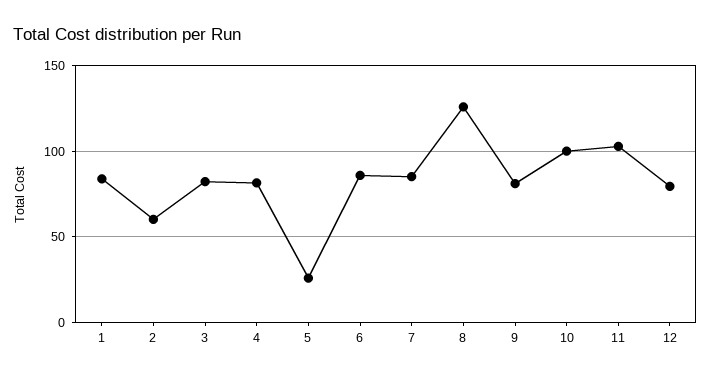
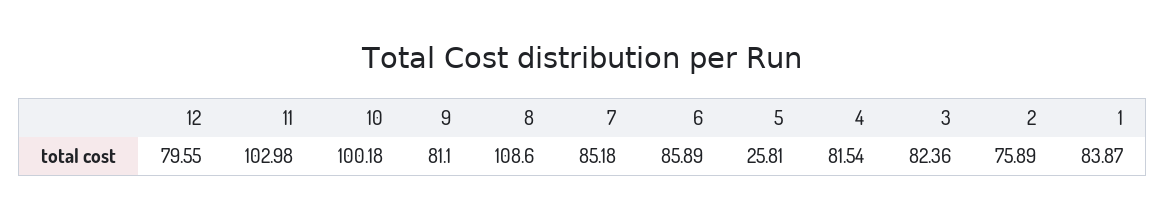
2: 60 -> 75.89
8: 125 -> 108.6

